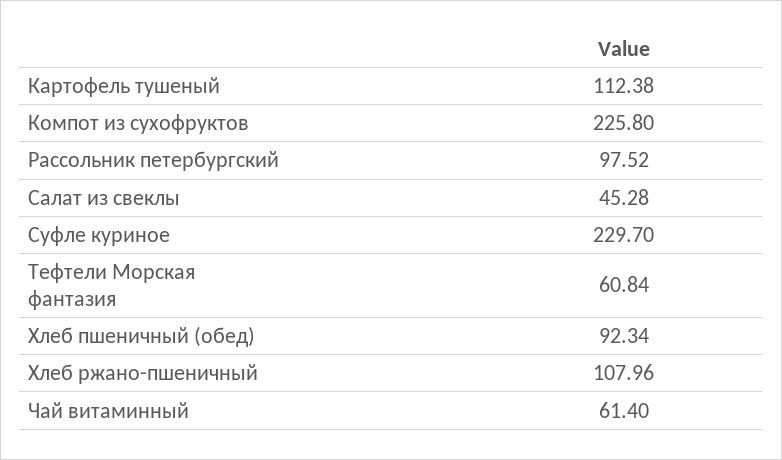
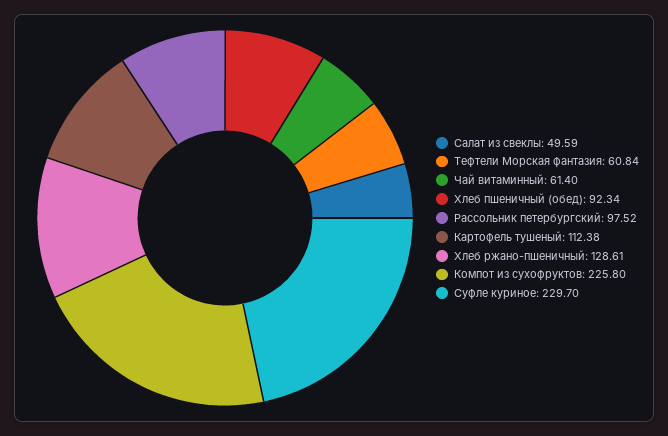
Салат из свеклы: 45.28 -> 49.59
Хлеб ржано-пшеничный: 107.96 -> 128.61

